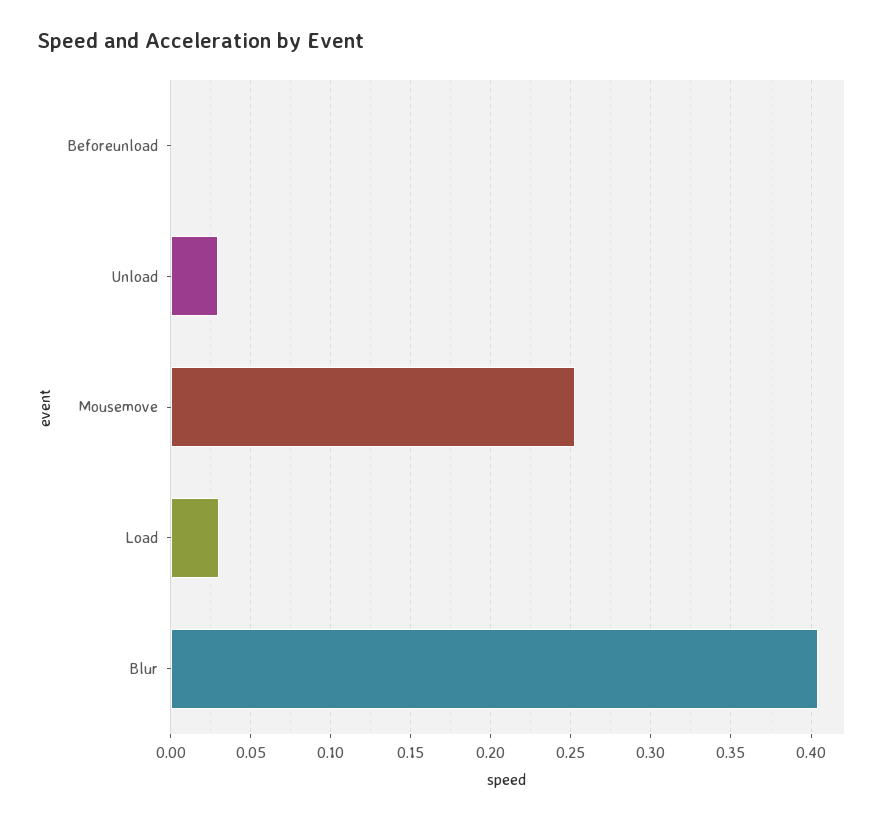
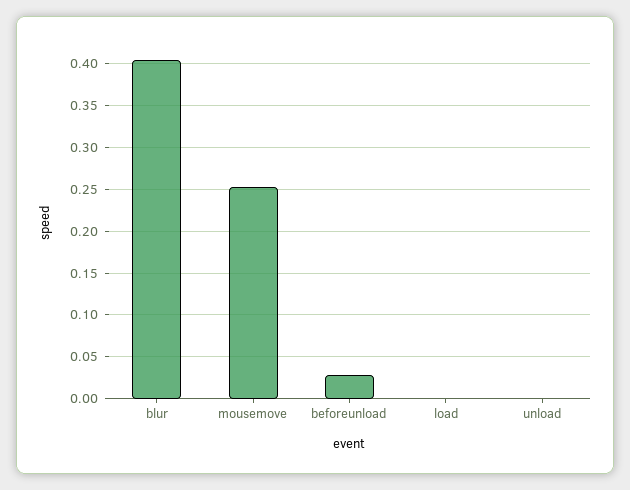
Beforeunload: 0 -> 0.03
Unload: 0.03 -> 0
Load: 0.03 -> 0

